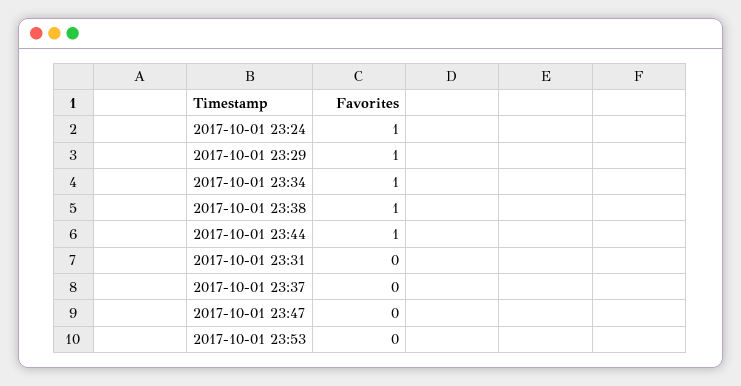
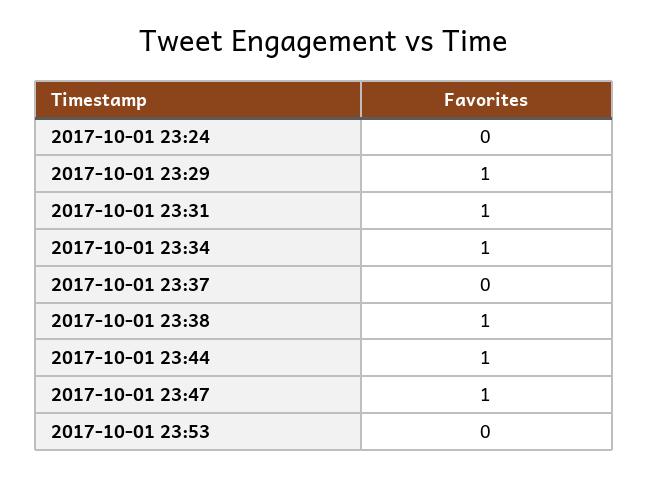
2017-10-01 23:24: 1 -> 0
2017-10-01 23:31: 0 -> 1
2017-10-01 23:47: 0 -> 1

